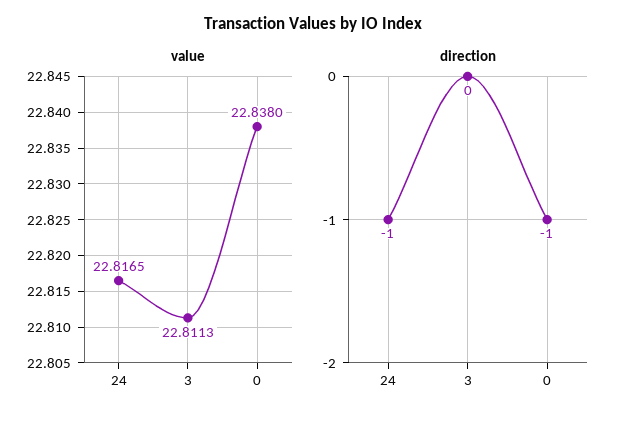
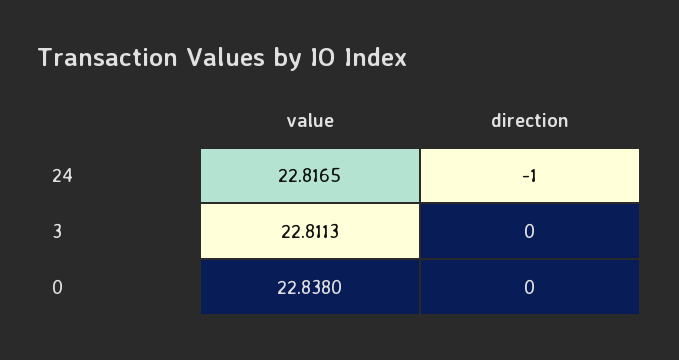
direction, 0: -1 -> 0

